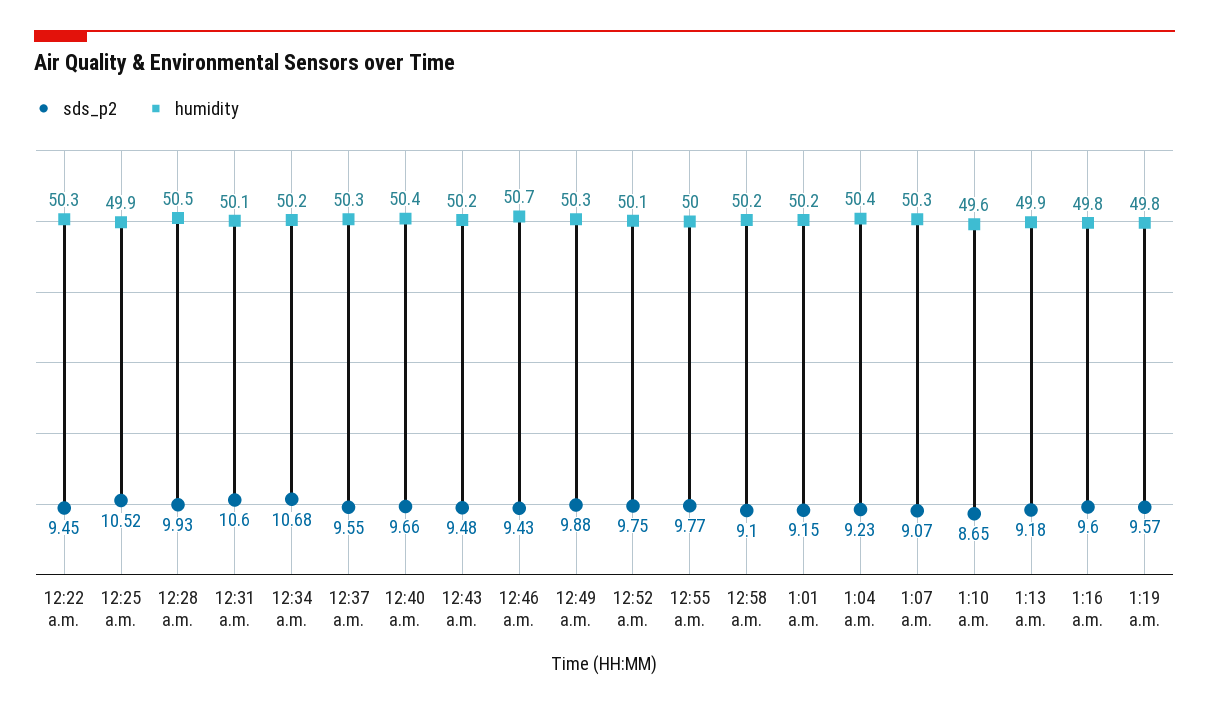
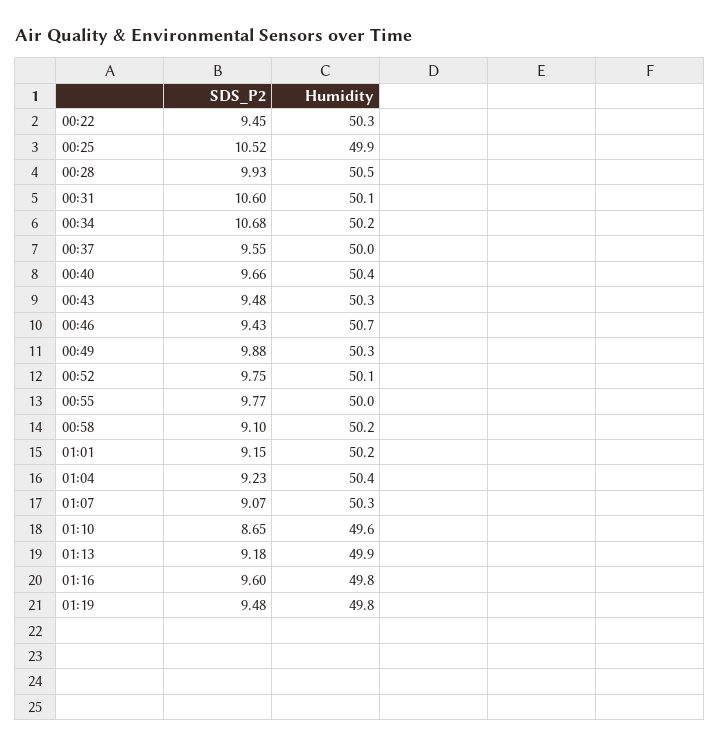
humidity, 12:37 a.m.: 50.3 -> 50
humidity, 12:43 a.m.: 50.2 -> 50.3
sds_p2, 1:19 a.m.: 9.57 -> 9.48

